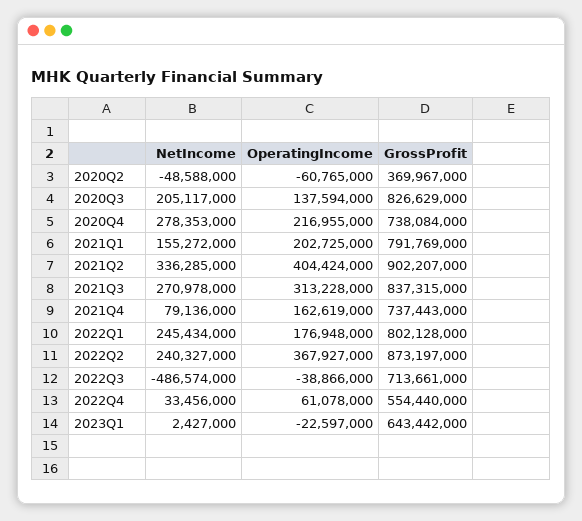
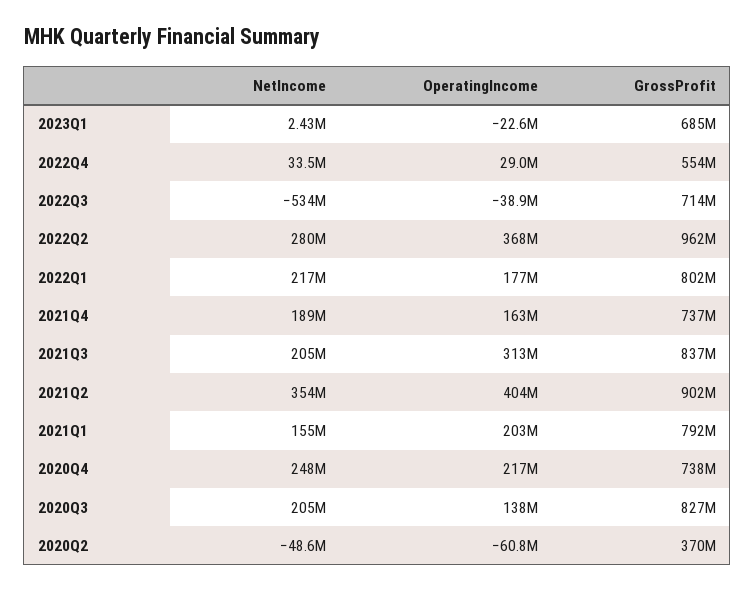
NetIncome, 2020Q4: 278353000 -> 248000000
NetIncome, 2021Q2: 336285000 -> 354000000
NetIncome, 2021Q3: 270978000 -> 205000000
NetIncome, 2021Q4: 79136000 -> 189000000
NetIncome, 2022Q1: 245434000 -> 217000000
NetIncome, 2022Q2: 240327000 -> 280000000
GrossProfit, 2022Q2: 873197000 -> 962000000
NetIncome, 2022Q3: -486574000 -> -534000000
OperatingIncome, 2022Q4: 61078000 -> 29000000
GrossProfit, 2023Q1: 643442000 -> 685000000

